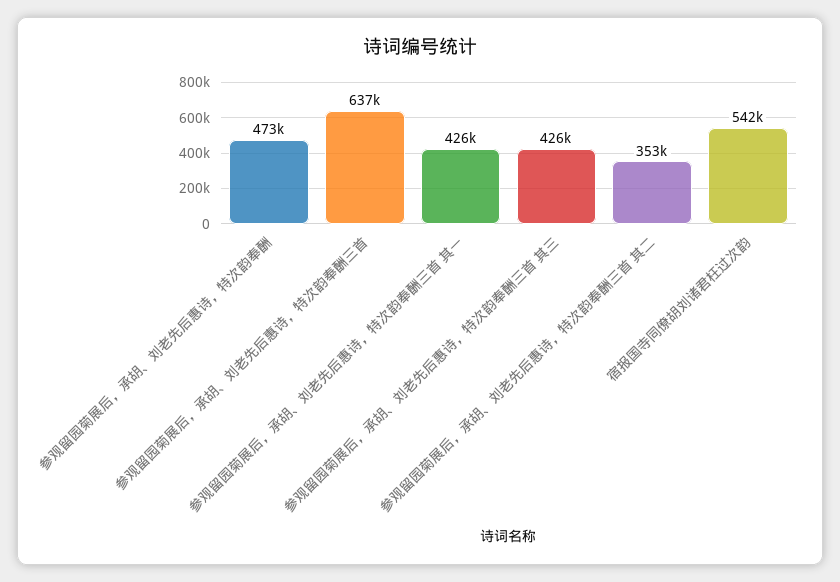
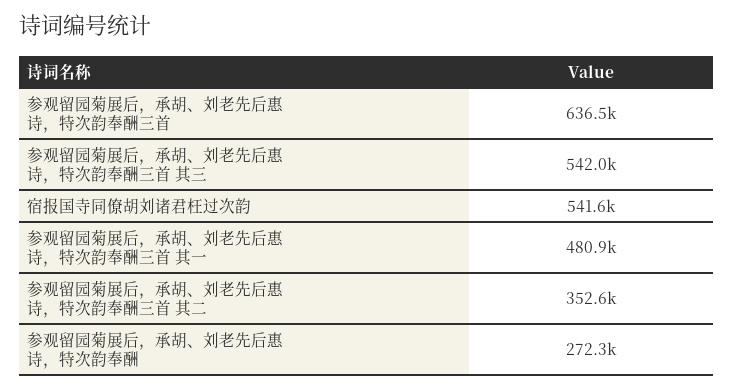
参观留园菊展后，承胡、刘老先后惠诗，特次韵奉酬: 473000 -> 272300
参观留园菊展后，承胡、刘老先后惠诗，特次韵奉酬三首 其一: 426000 -> 480900
参观留园菊展后，承胡、刘老先后惠诗，特次韵奉酬三首 其三: 426000 -> 542000

